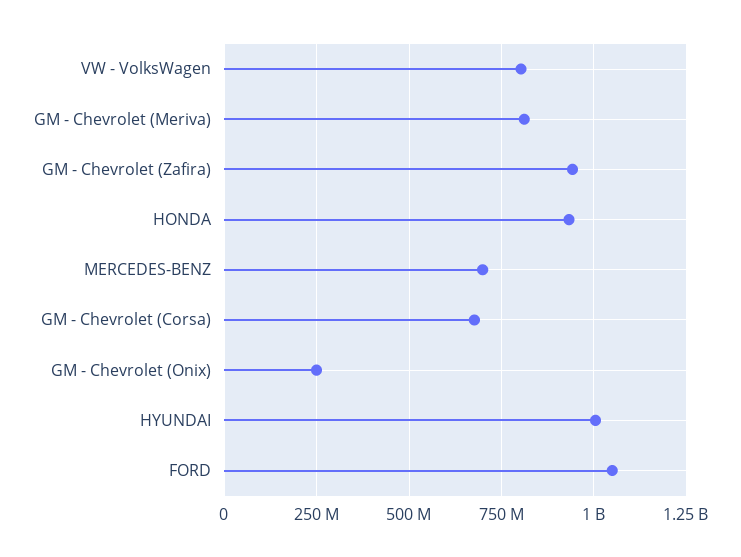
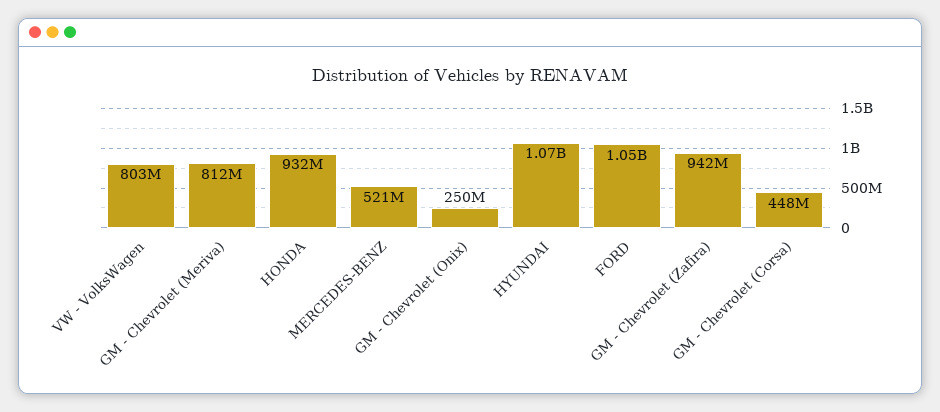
MERCEDES-BENZ: 700000000 -> 521000000
GM - Chevrolet (Corsa): 675000000 -> 448000000
HYUNDAI: 1000000000 -> 1070000000

